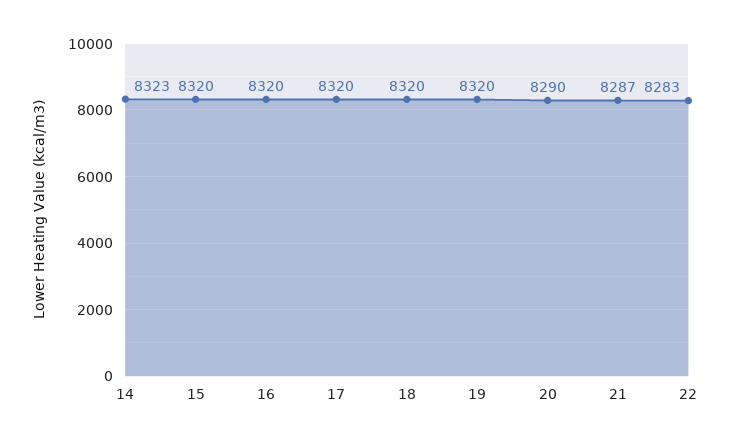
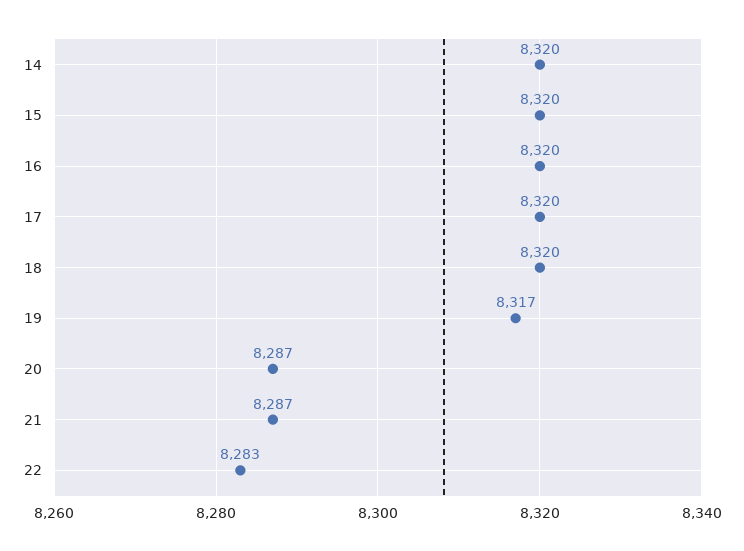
14: 8323 -> 8320
19: 8320 -> 8317
20: 8290 -> 8287

